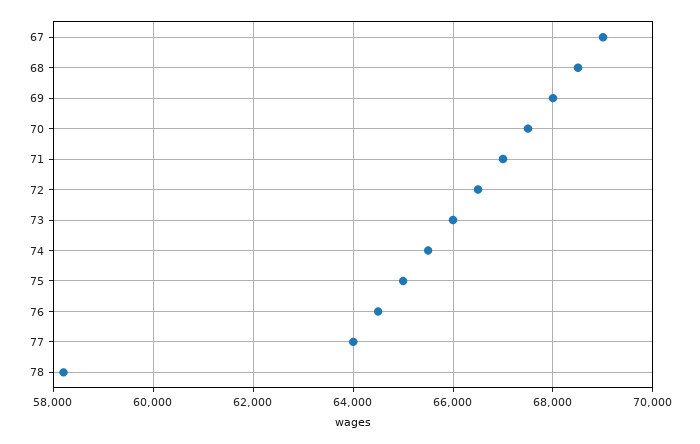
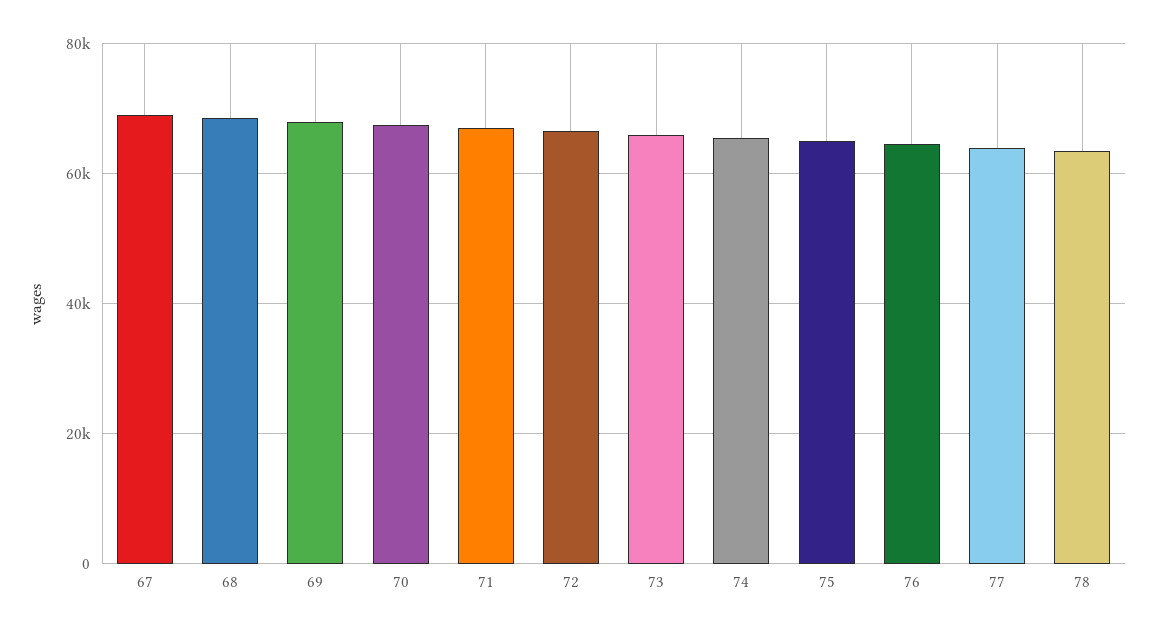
78: 58200 -> 64000

